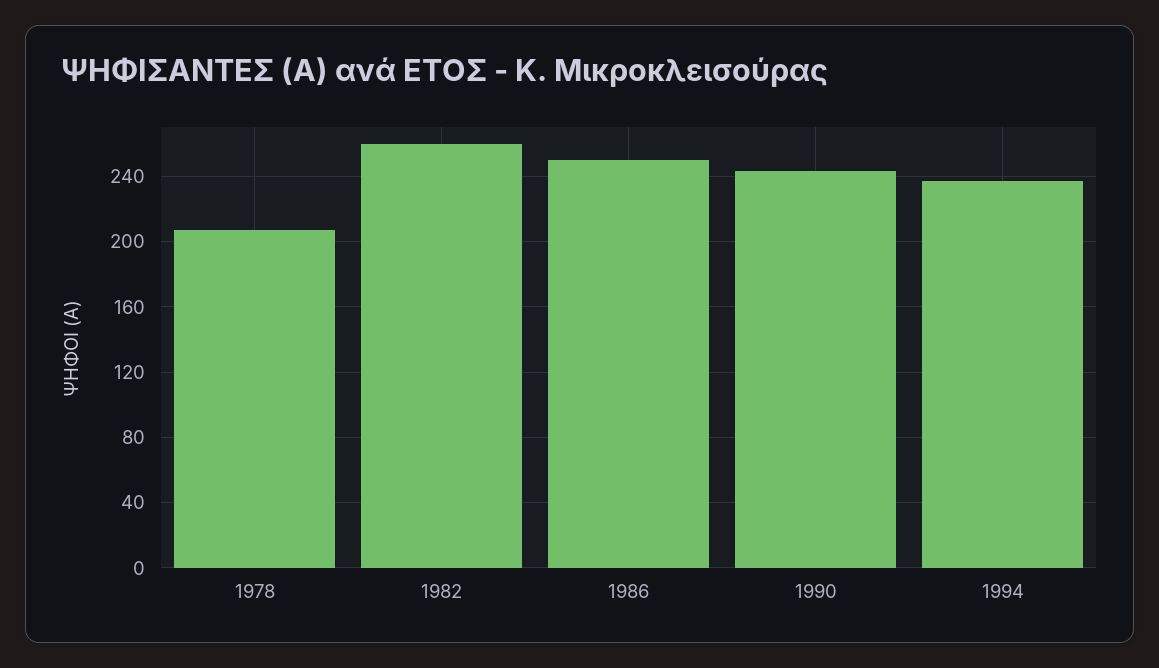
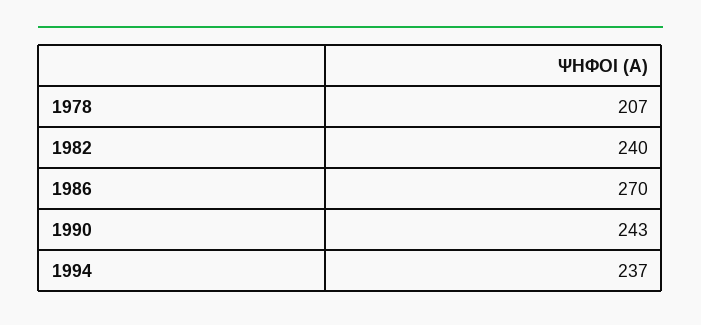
1982: 260 -> 240
1986: 250 -> 270

